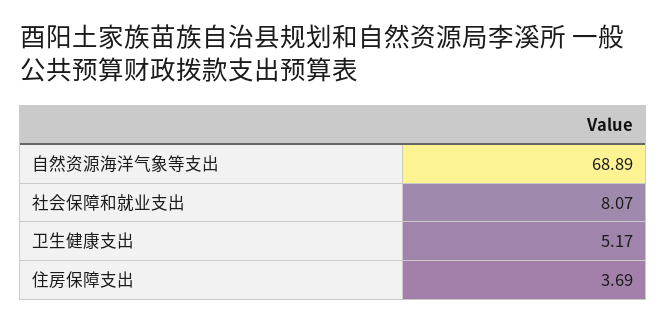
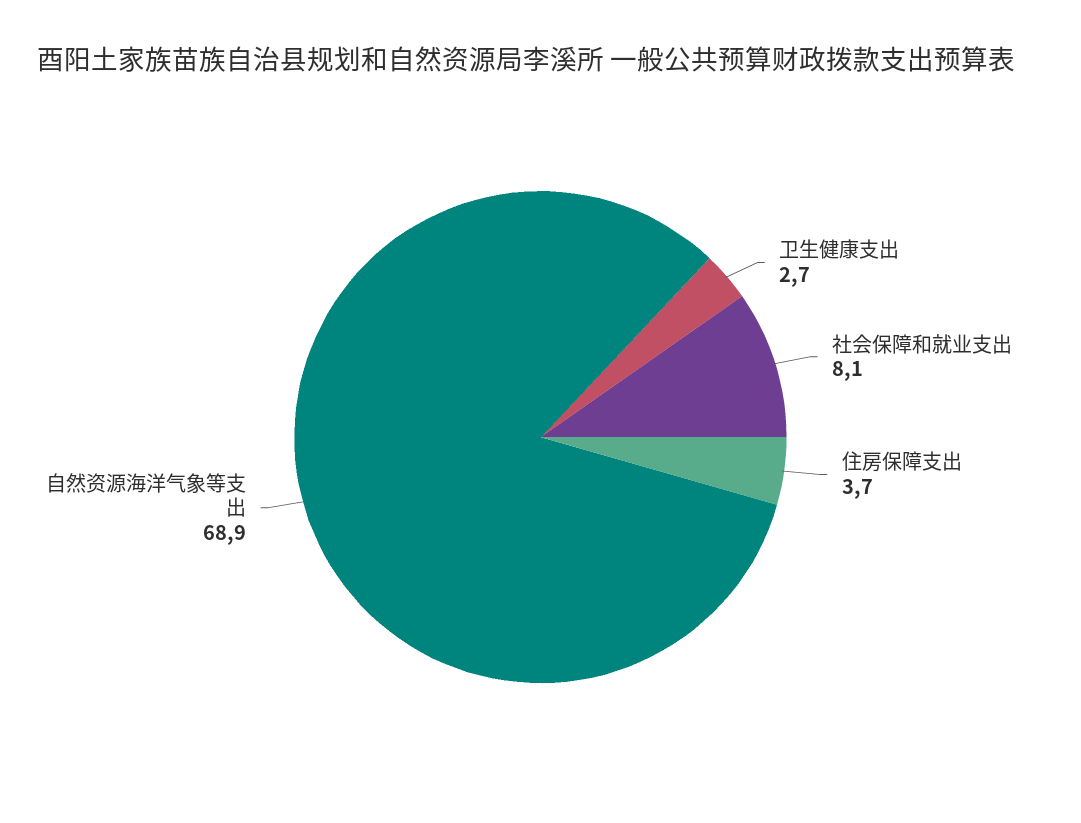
卫生健康支出: 5.17 -> 2.7

